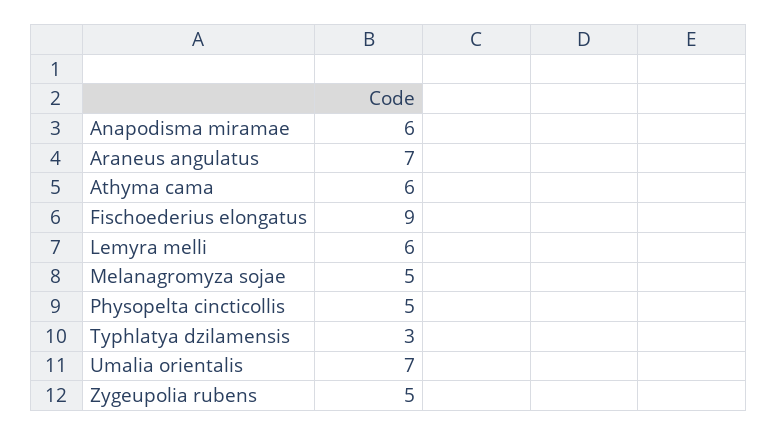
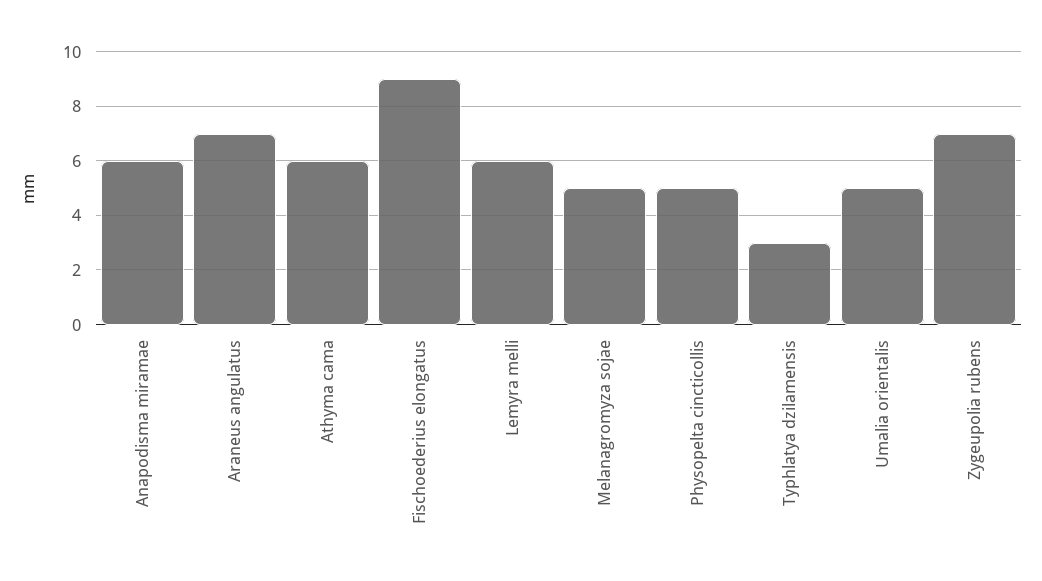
Umalia orientalis: 7 -> 5
Zygeupolia rubens: 5 -> 7

